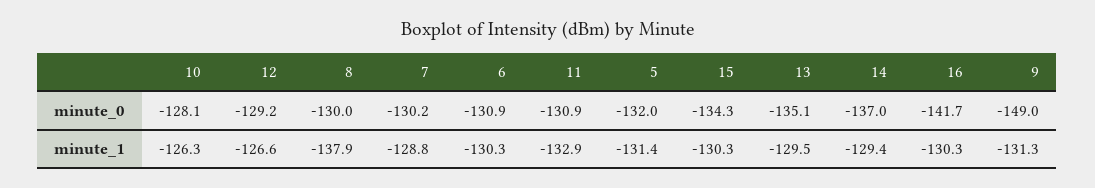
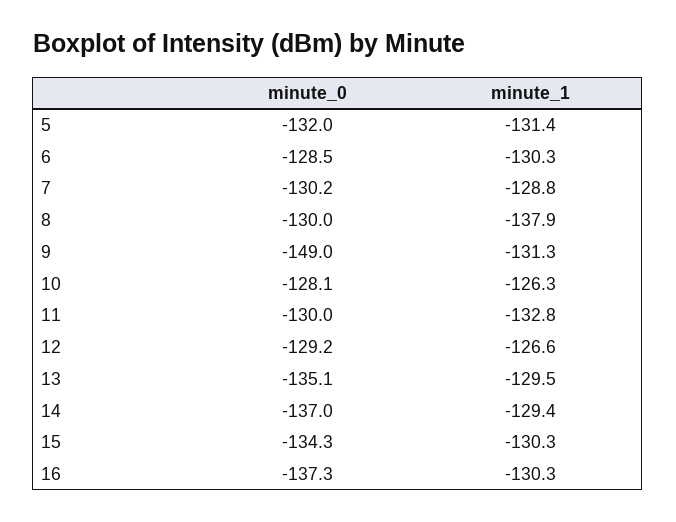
6, minute_0: -130.9 -> -128.5
11, minute_0: -130.9 -> -130
16, minute_0: -141.7 -> -137.3
11, minute_1: -132.9 -> -132.8

